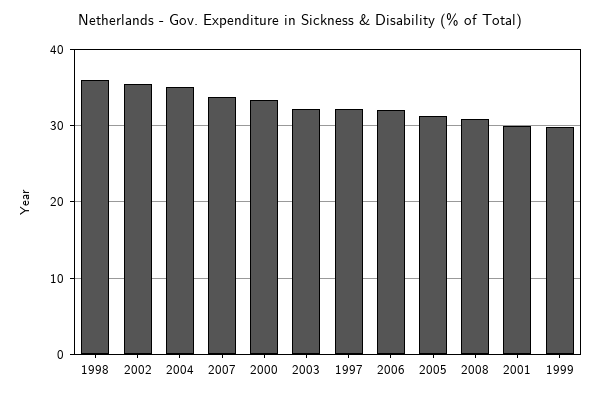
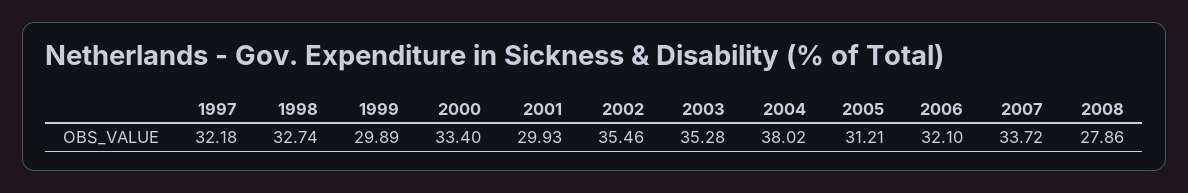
1998: 36 -> 32.74
2004: 35 -> 38.02
2003: 32 -> 35.28
2008: 31 -> 27.86

